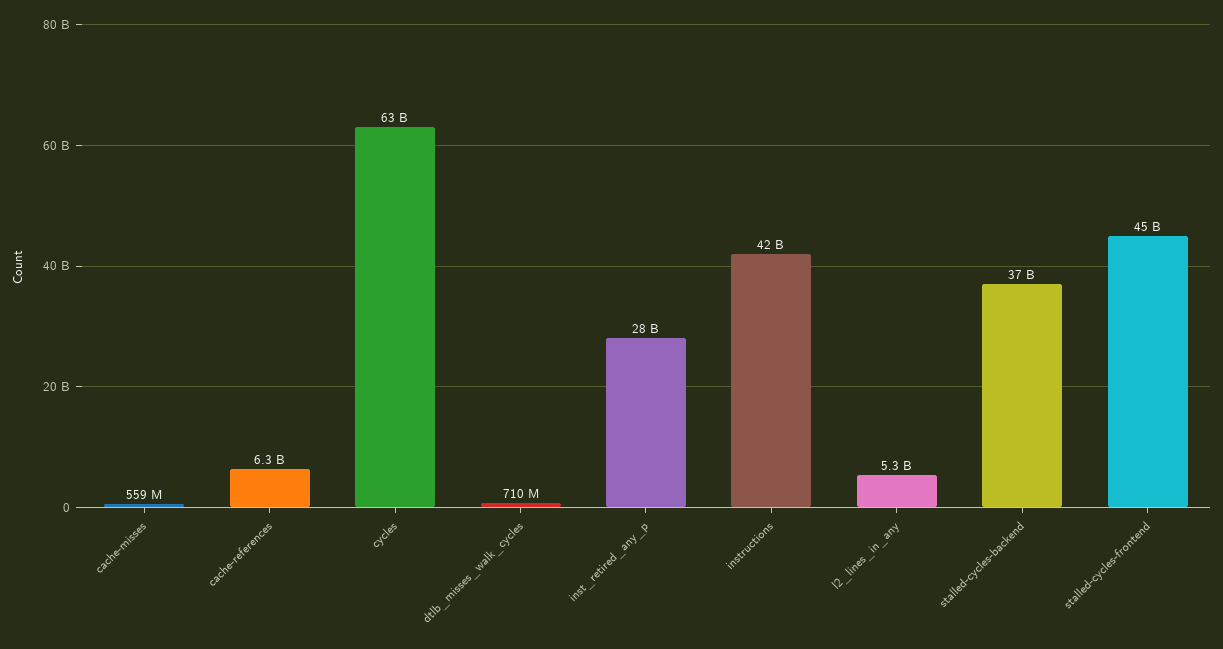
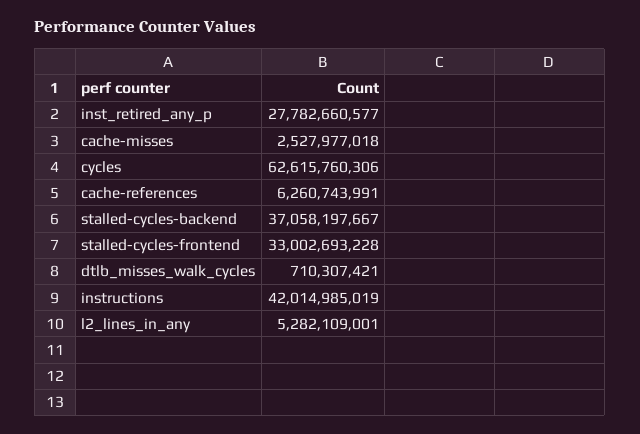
cache-misses: 559000000 -> 2527977018
stalled-cycles-frontend: 45000000000 -> 33002693228

